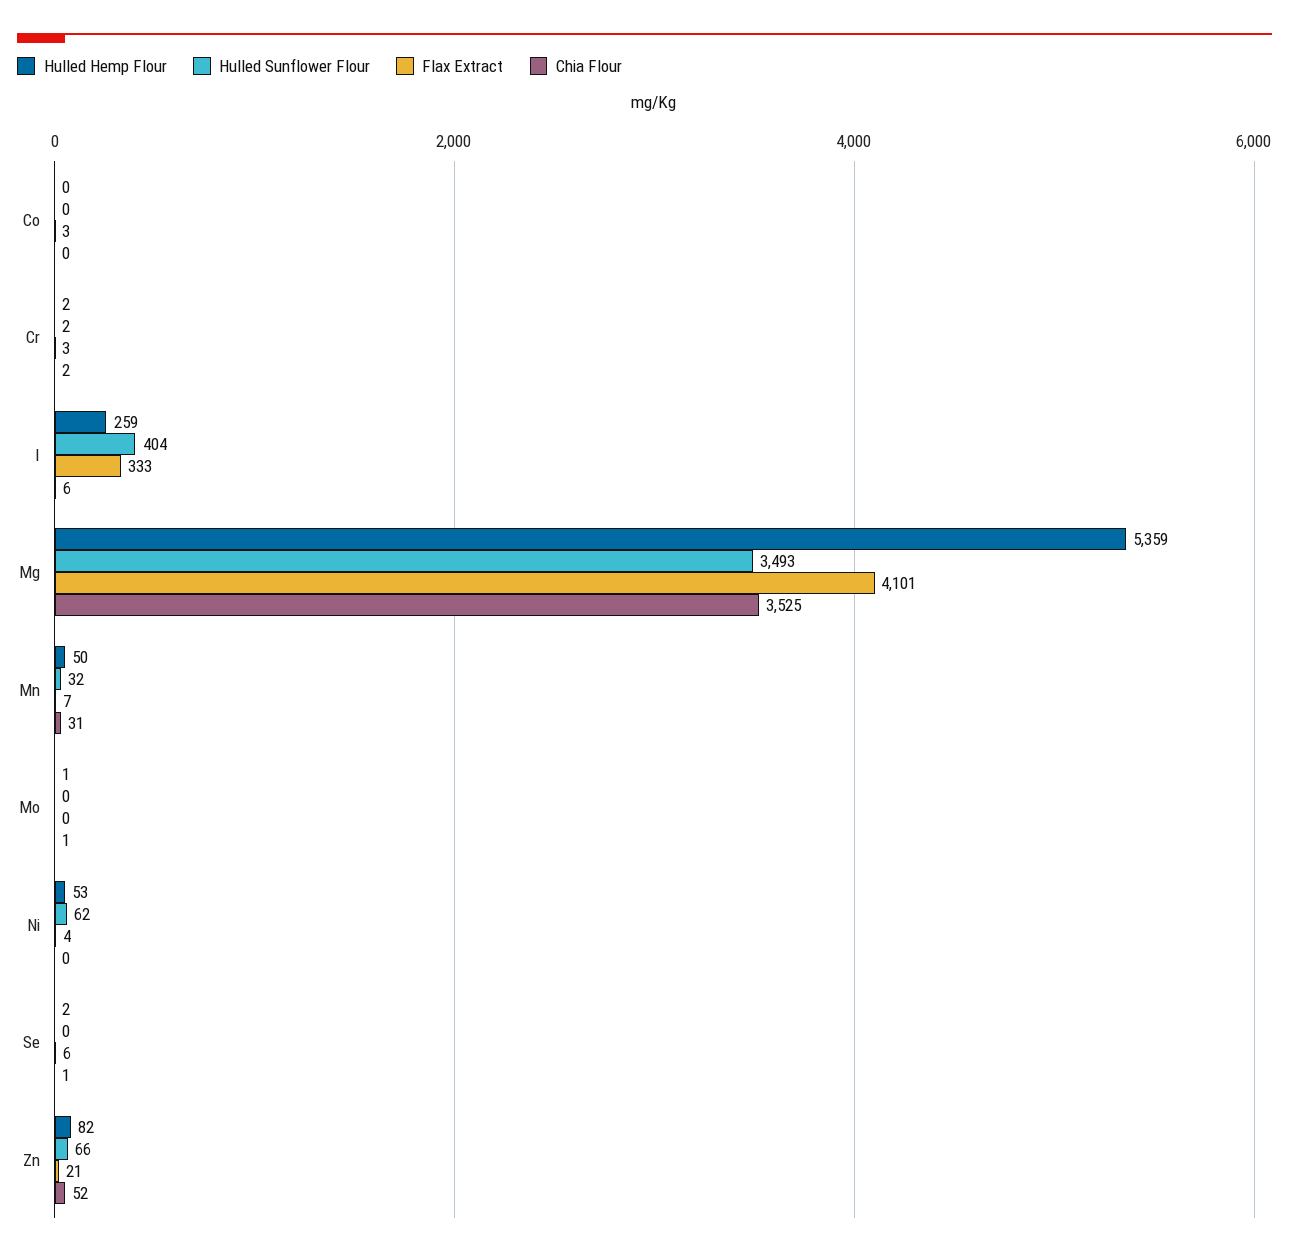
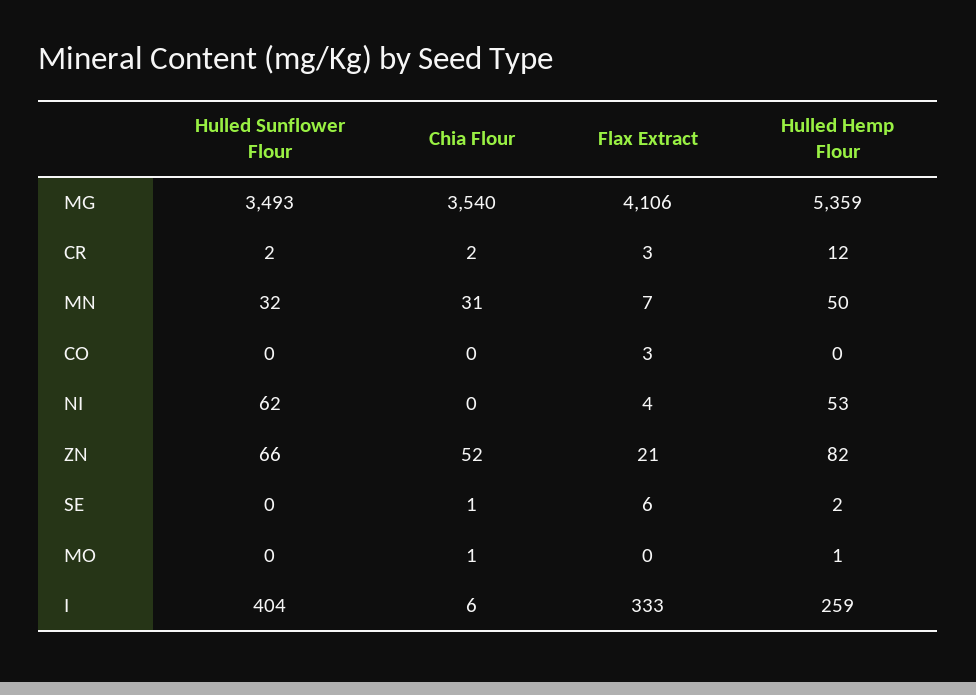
Hulled Hemp Flour, Cr: 2 -> 12
Flax Extract, Mg: 4101 -> 4106
Chia Flour, Mg: 3525 -> 3540

